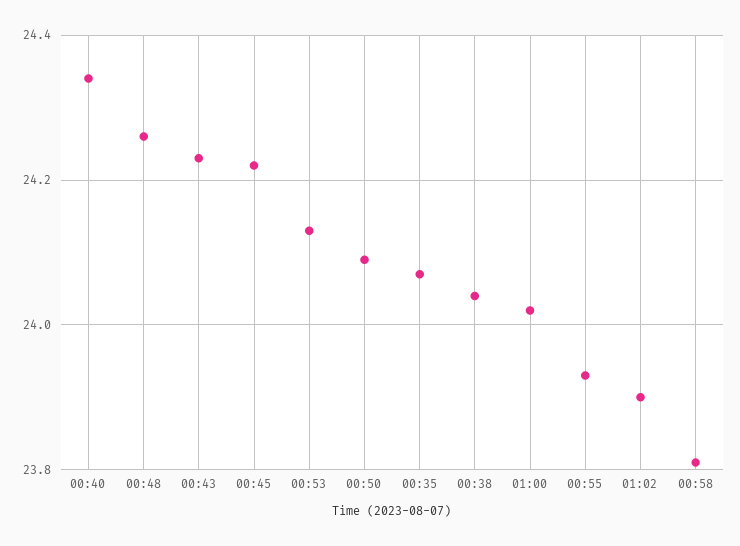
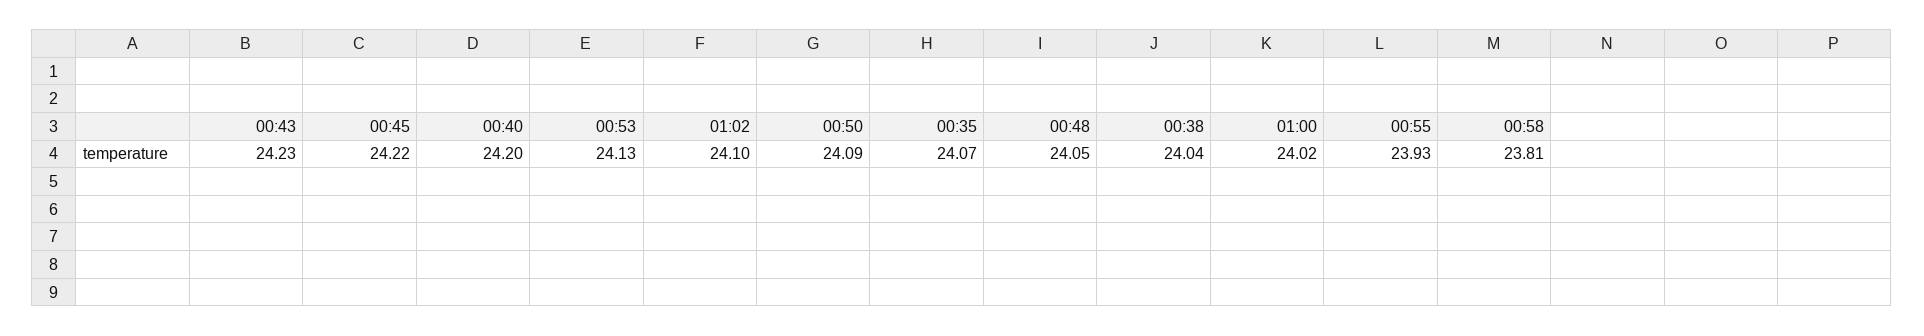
00:40: 24.35 -> 24.2
00:48: 24.25 -> 24.05
01:02: 23.9 -> 24.1

